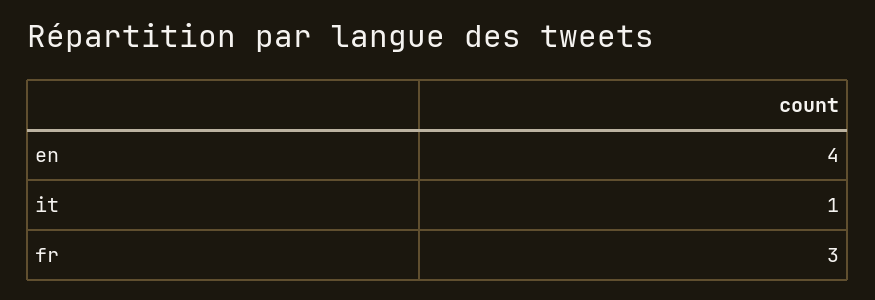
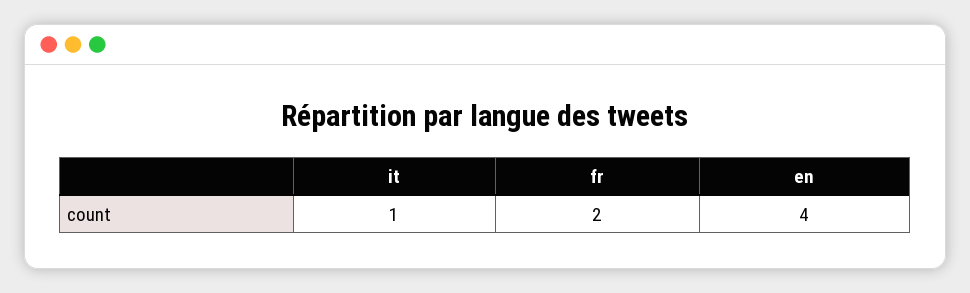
fr: 3 -> 2

